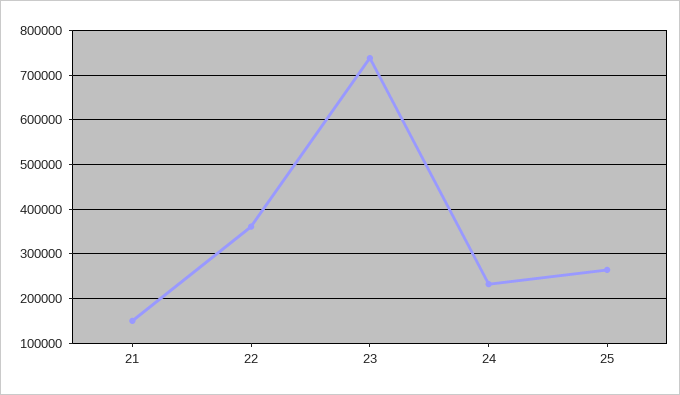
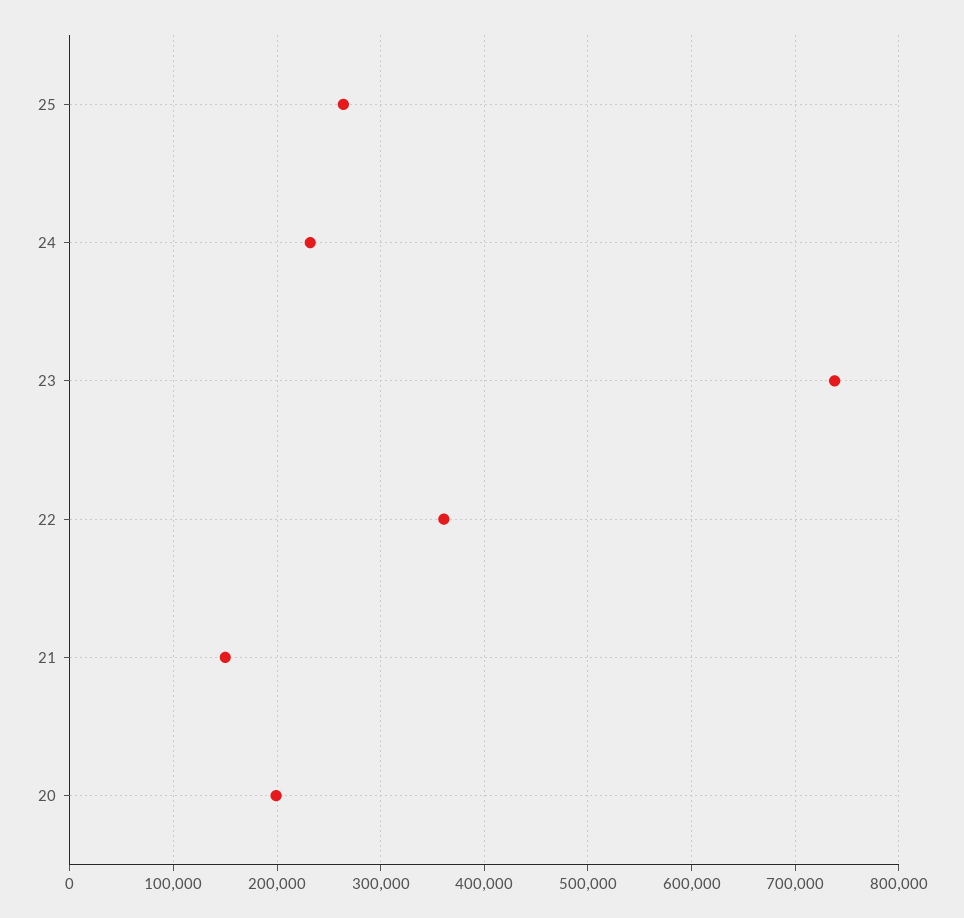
20: none -> 200000

